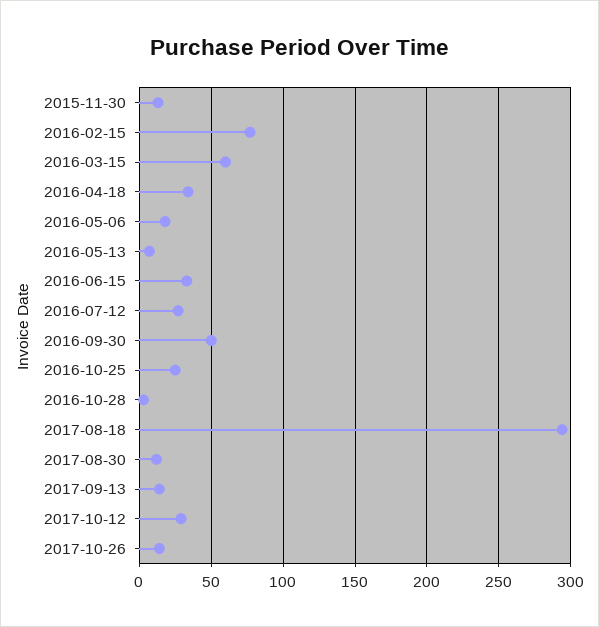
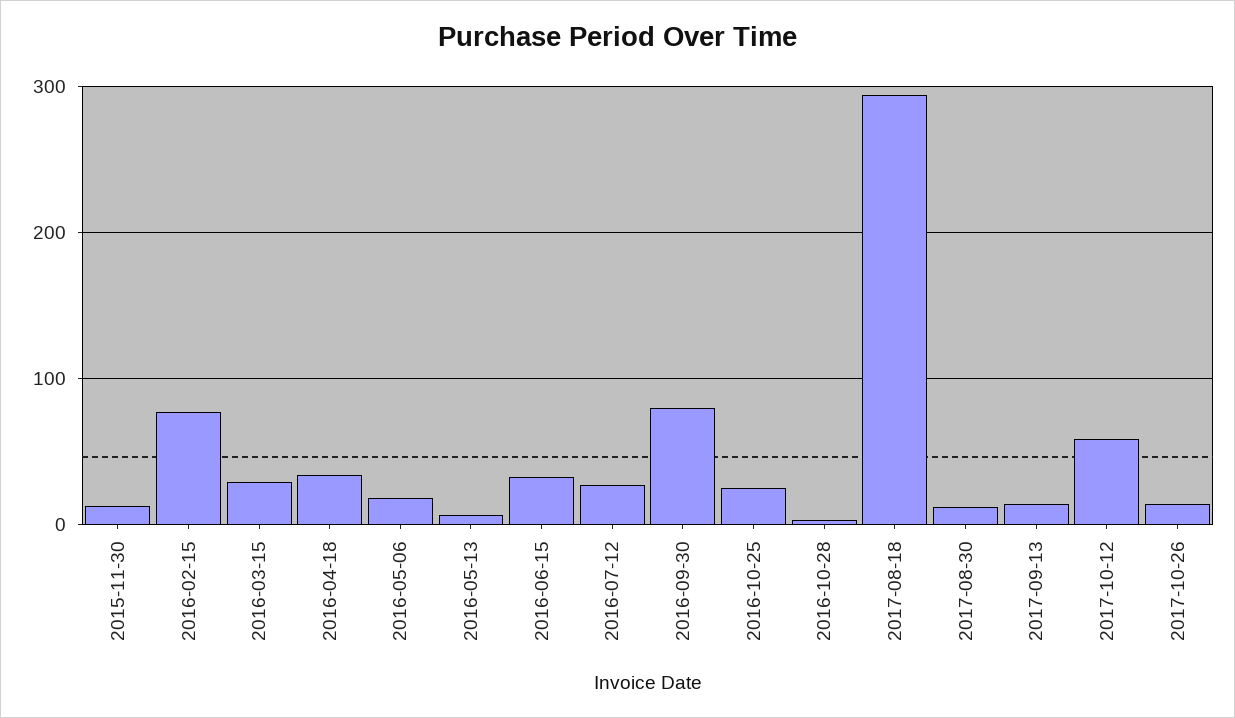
2016-03-15: 60 -> 30
2016-09-30: 50 -> 80
2017-10-12: 30 -> 60

